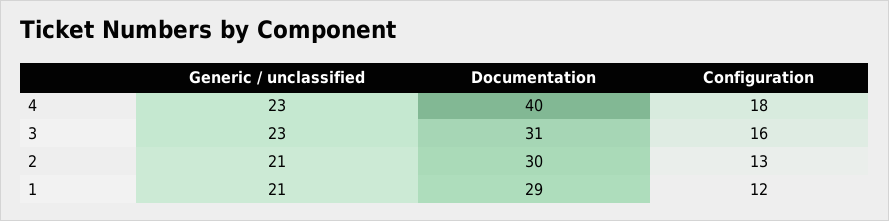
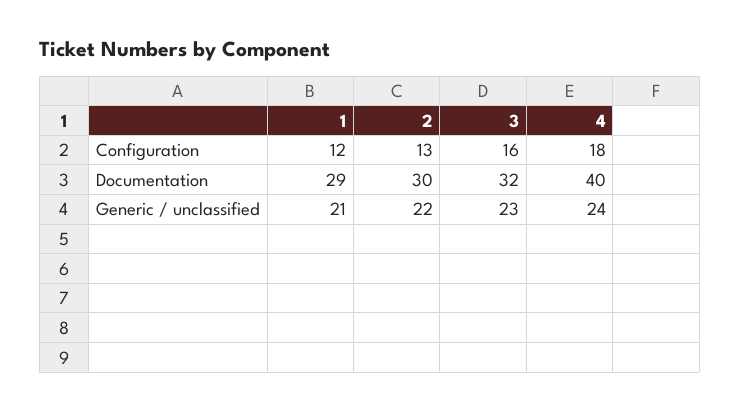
Generic / unclassified, 4: 23 -> 24
Documentation, 3: 31 -> 32
Generic / unclassified, 2: 21 -> 22

